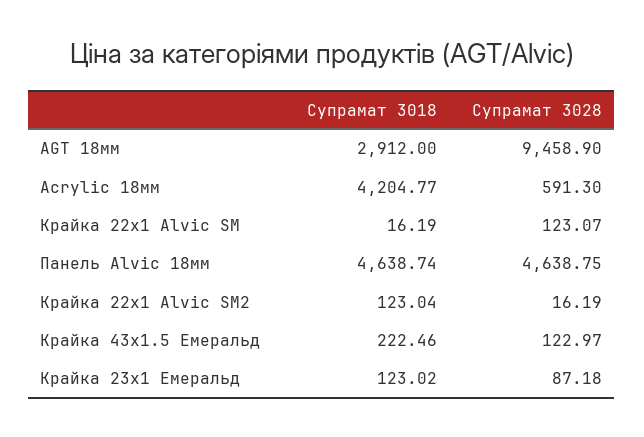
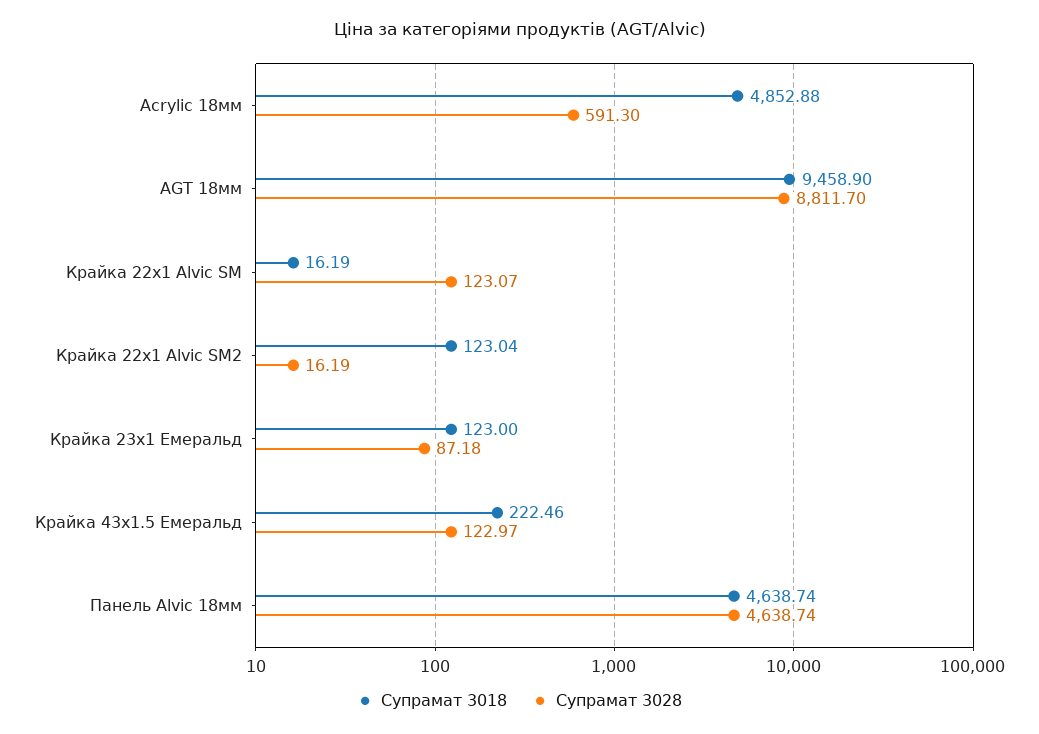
Супрамат 3018, AGT 18мм: 2912 -> 9458.9
Супрамат 3028, AGT 18мм: 9458.9 -> 8811.7
Супрамат 3018, Acrylic 18мм: 4204.77 -> 4852.88
Супрамат 3028, Панель Alvic 18мм: 4638.75 -> 4638.74
Супрамат 3018, Крайка 23x1 Емеральд: 123.02 -> 123

